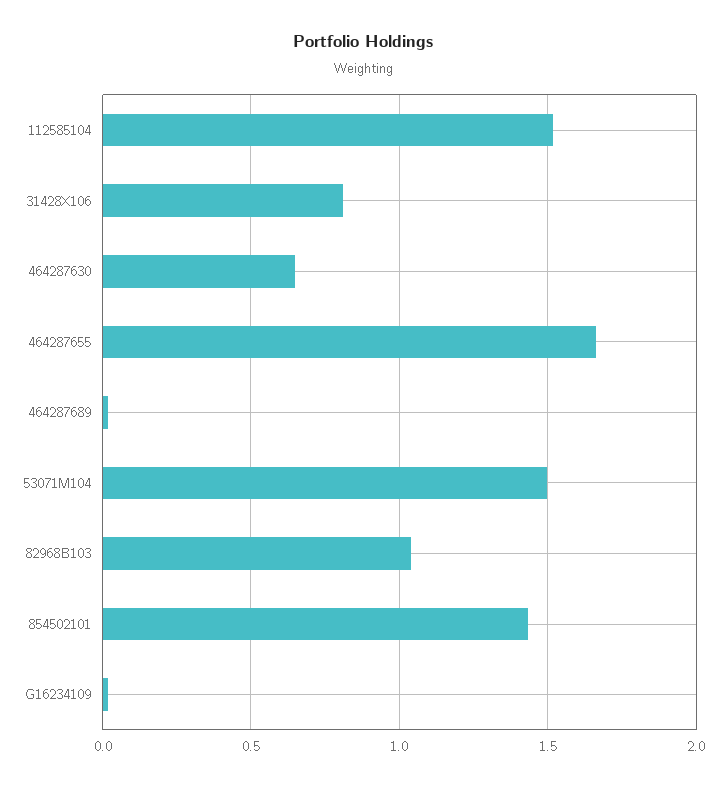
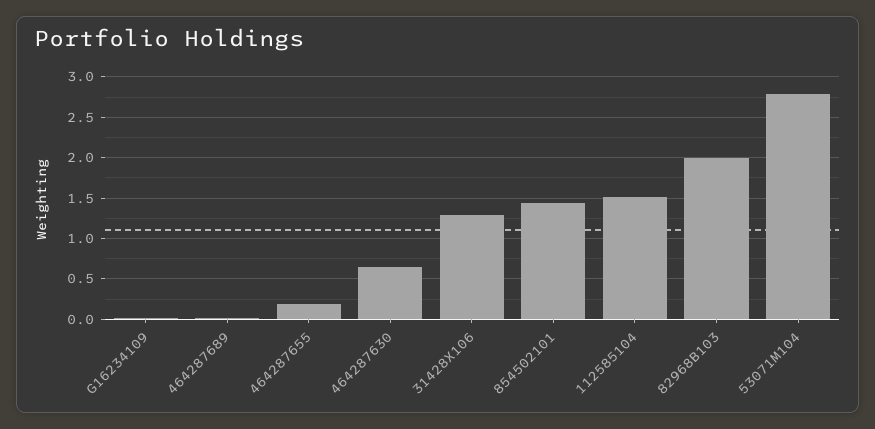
31428X106: 0.8 -> 1.3
464287655: 1.65 -> 0.2
53071M104: 1.5 -> 2.8
82968B103: 1.05 -> 2

